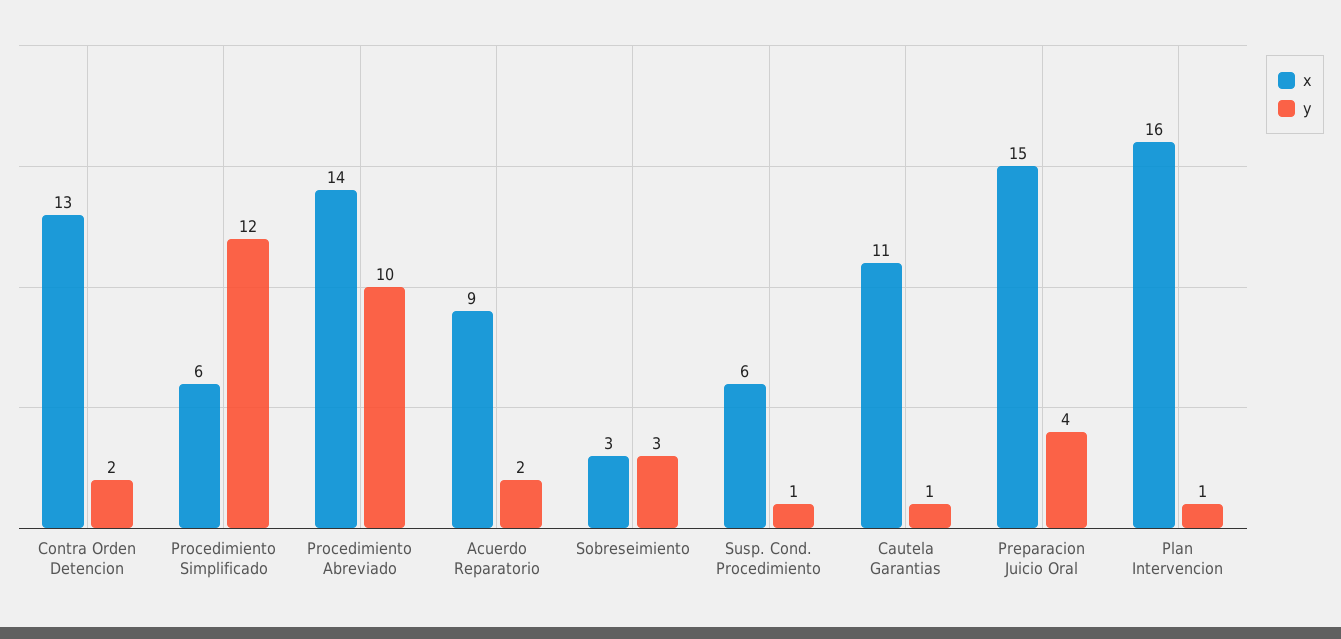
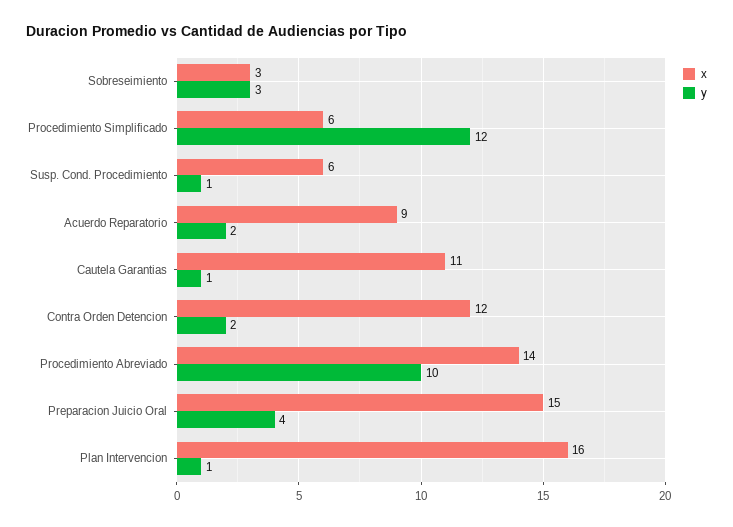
x, Contra Orden Detencion: 13 -> 12

